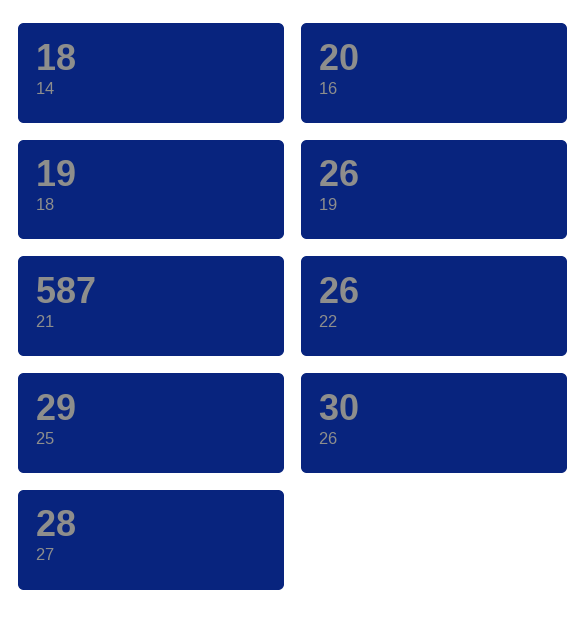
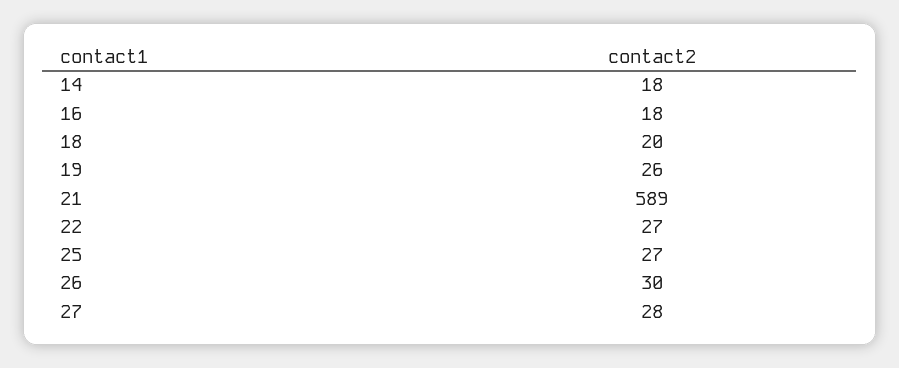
16: 20 -> 18
18: 19 -> 20
21: 587 -> 589
22: 26 -> 27
25: 29 -> 27

